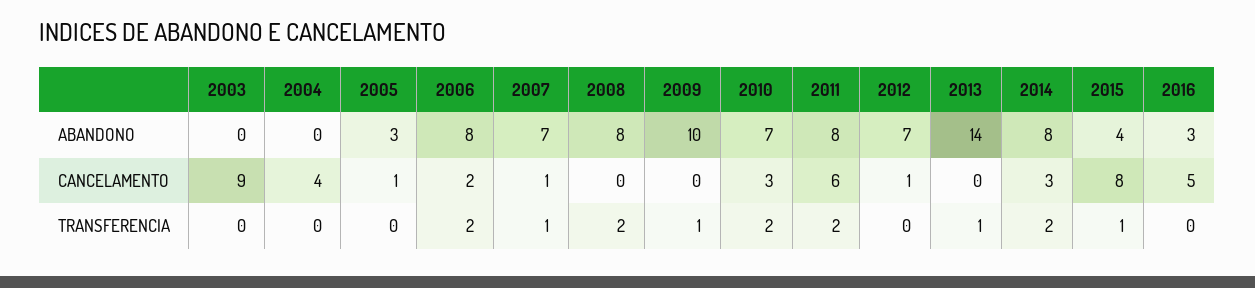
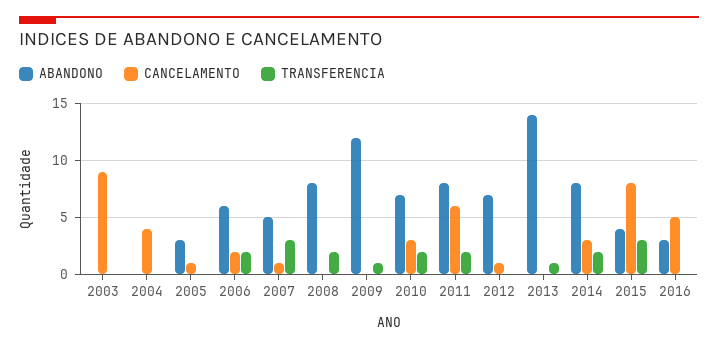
ABANDONO, 2006: 8 -> 6
ABANDONO, 2007: 7 -> 5
ABANDONO, 2009: 10 -> 12
TRANSFERENCIA, 2007: 1 -> 3
TRANSFERENCIA, 2015: 1 -> 3

